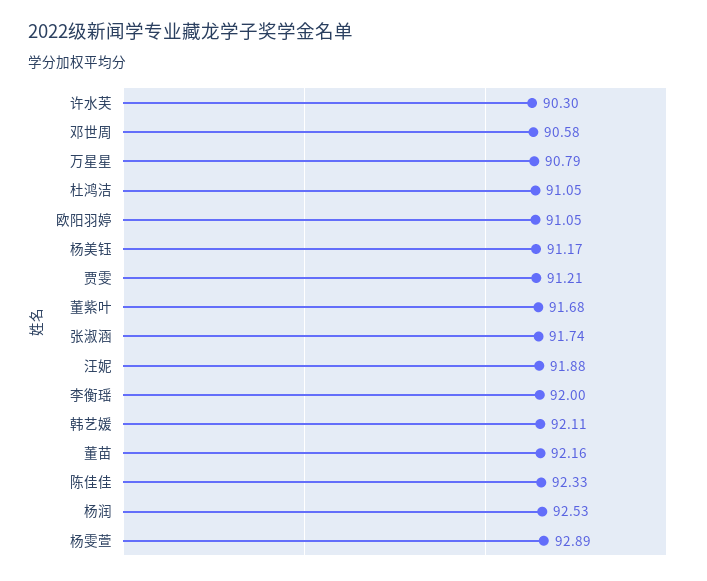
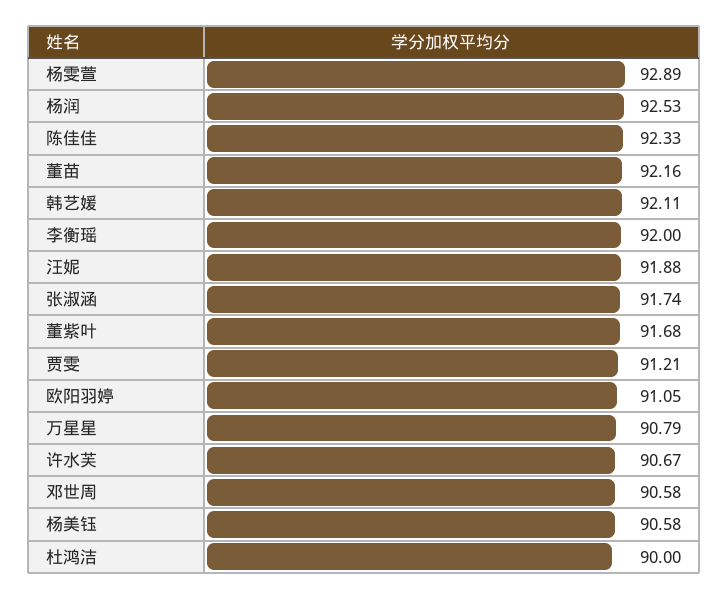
许水芙: 90.3 -> 90.67
杜鸿洁: 91.05 -> 90
杨美钰: 91.17 -> 90.58

